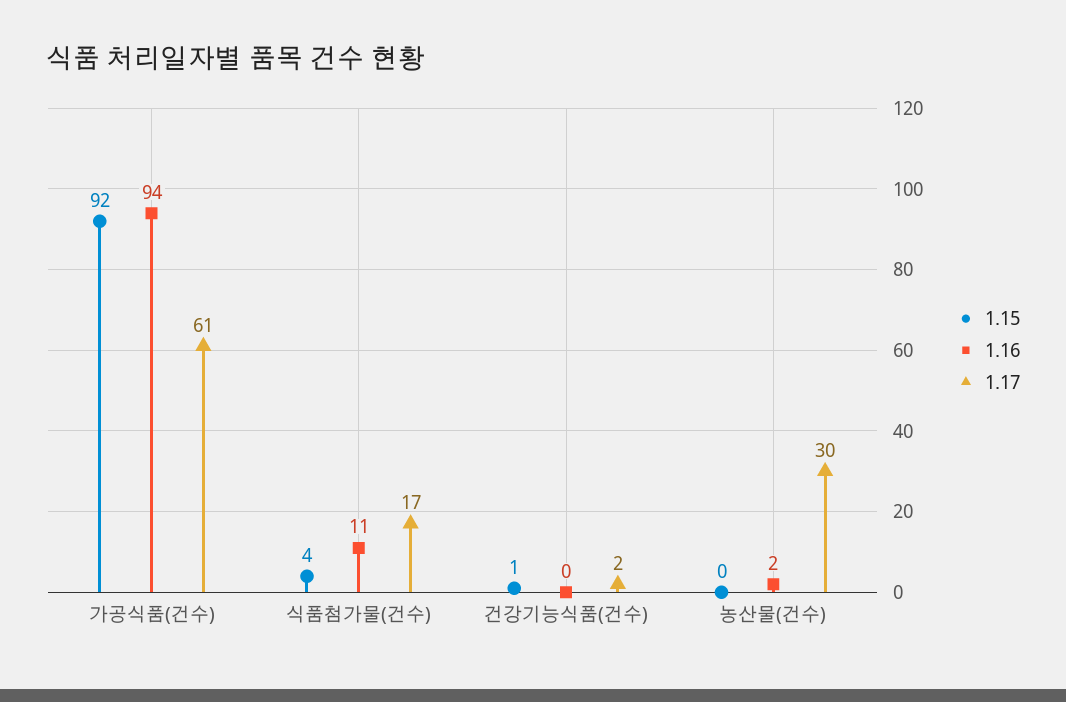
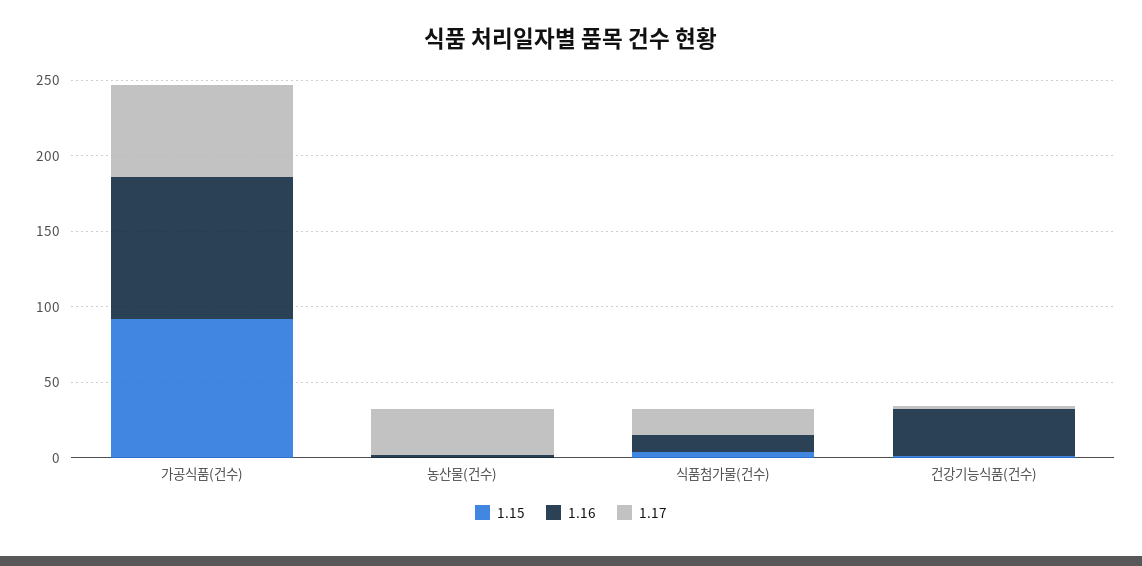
1.16, 건강기능식품(건수): 0 -> 30

